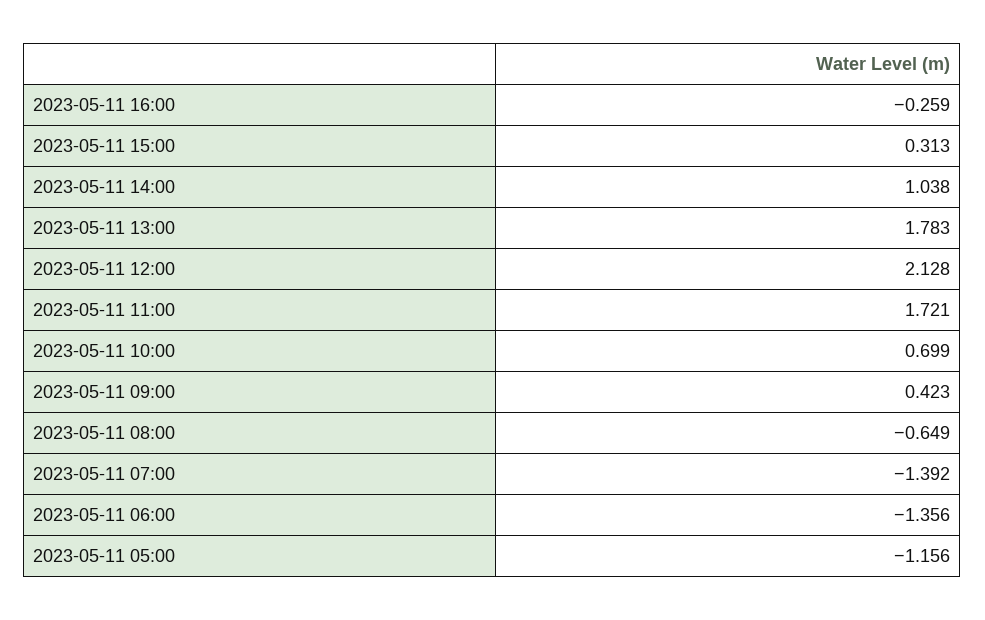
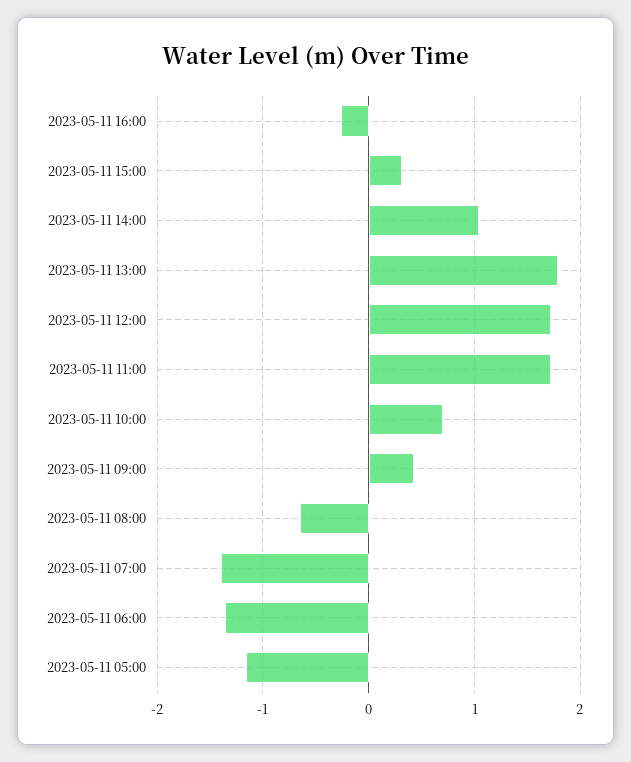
2023-05-11 12:00: 2.128 -> 1.7

